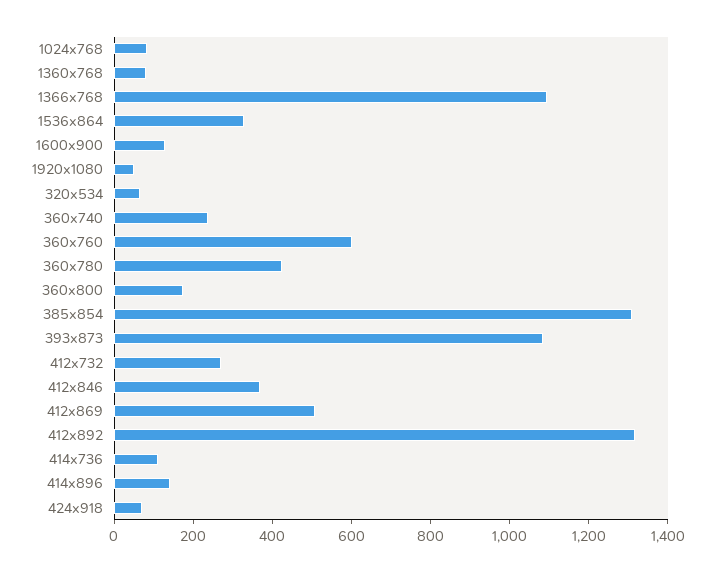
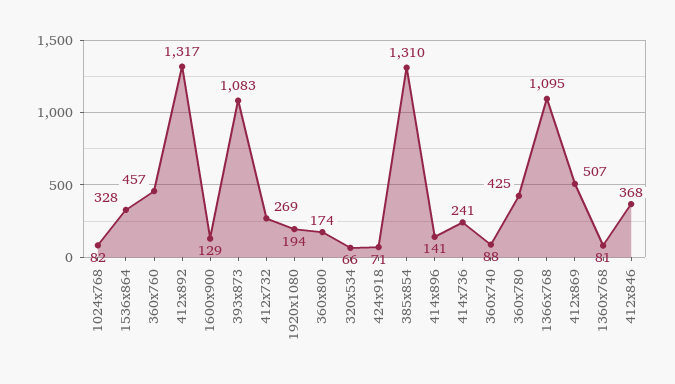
1920x1080: 50 -> 194
360x740: 250 -> 88
360x760: 600 -> 457
414x736: 100 -> 241

